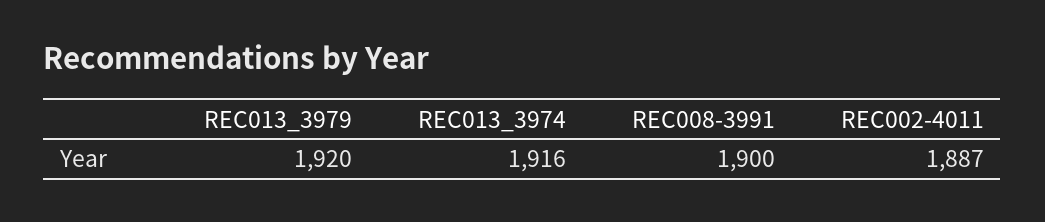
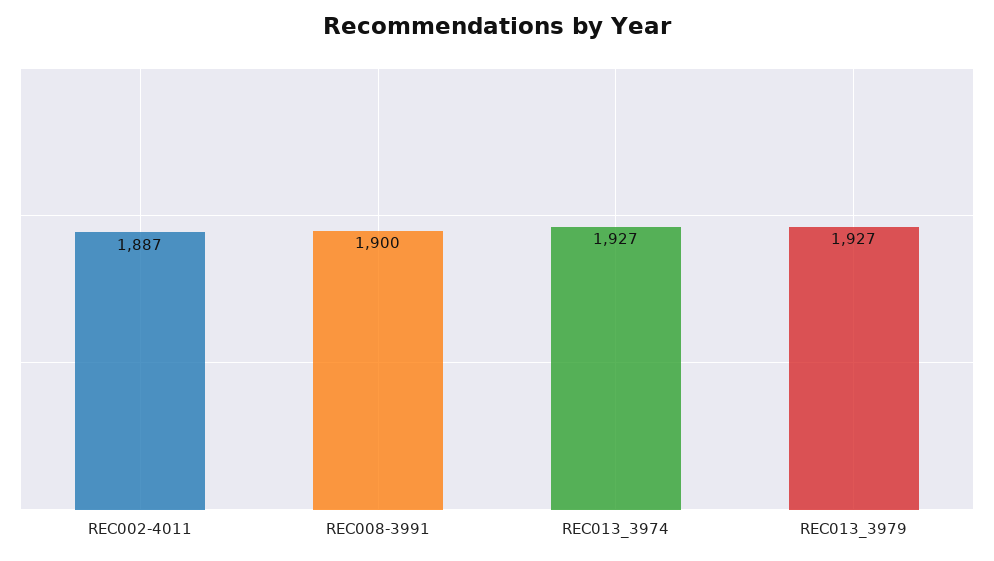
REC013_3979: 1920 -> 1927
REC013_3974: 1916 -> 1927

